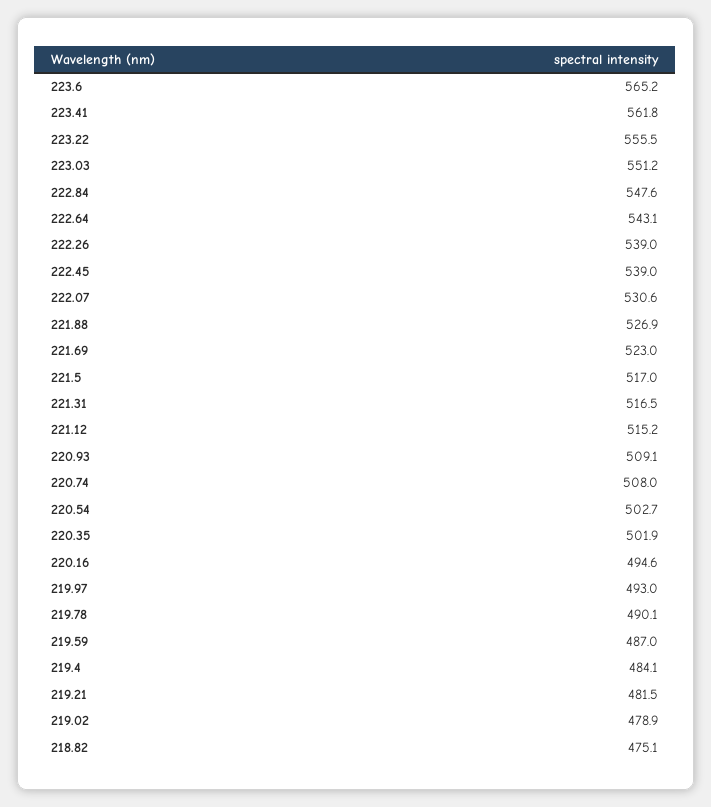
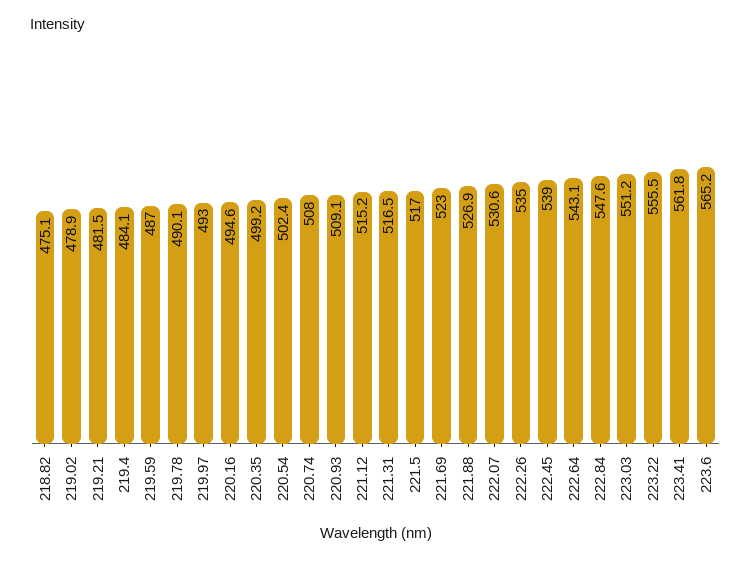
222.26: 539 -> 535
220.54: 502.7 -> 502.4
220.35: 501.9 -> 499.2

